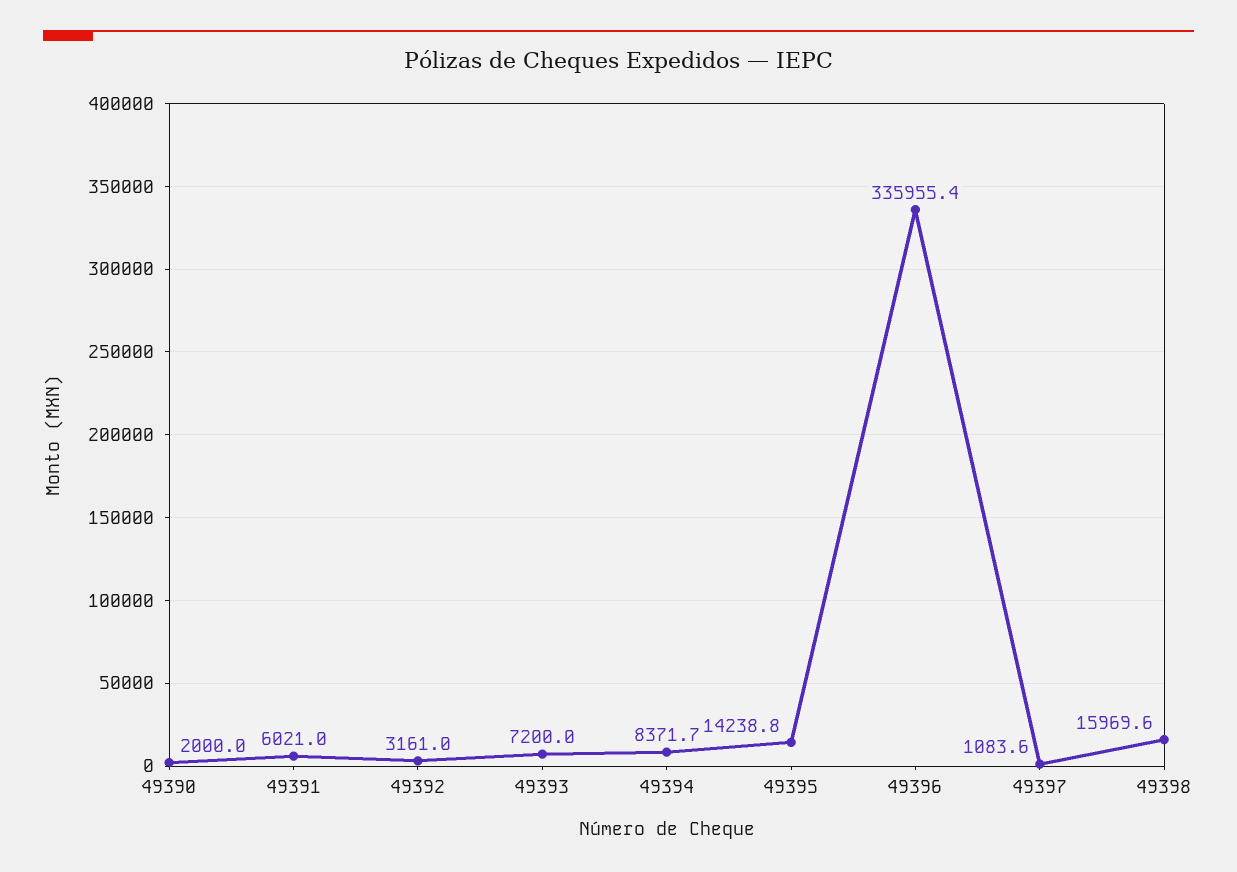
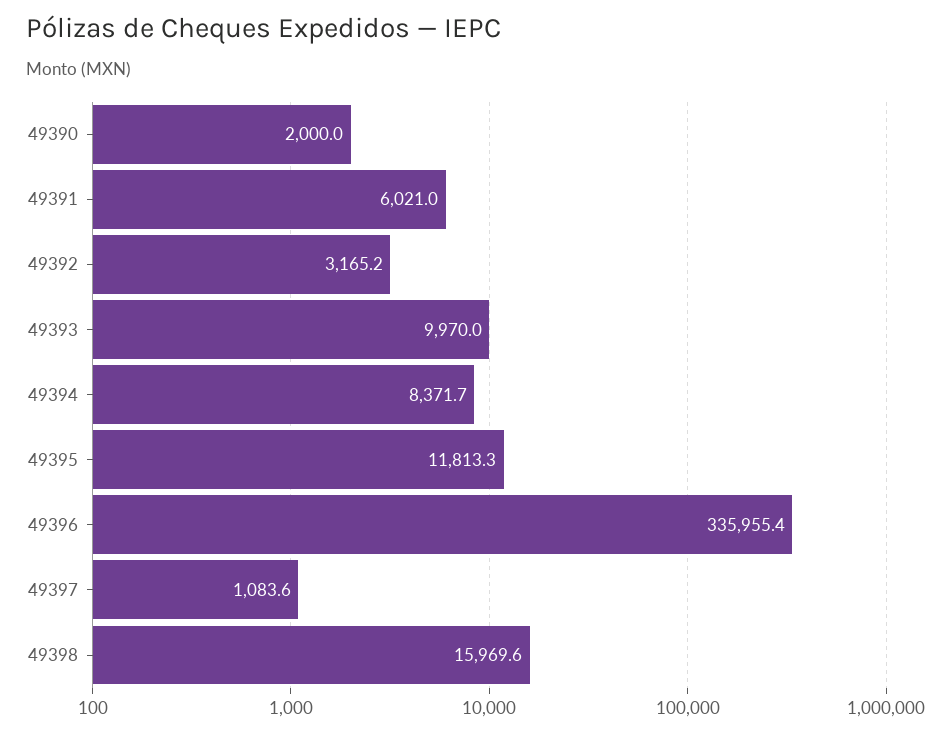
49392: 3161 -> 3165.2
49393: 7200 -> 9970
49395: 14238.8 -> 11813.3

